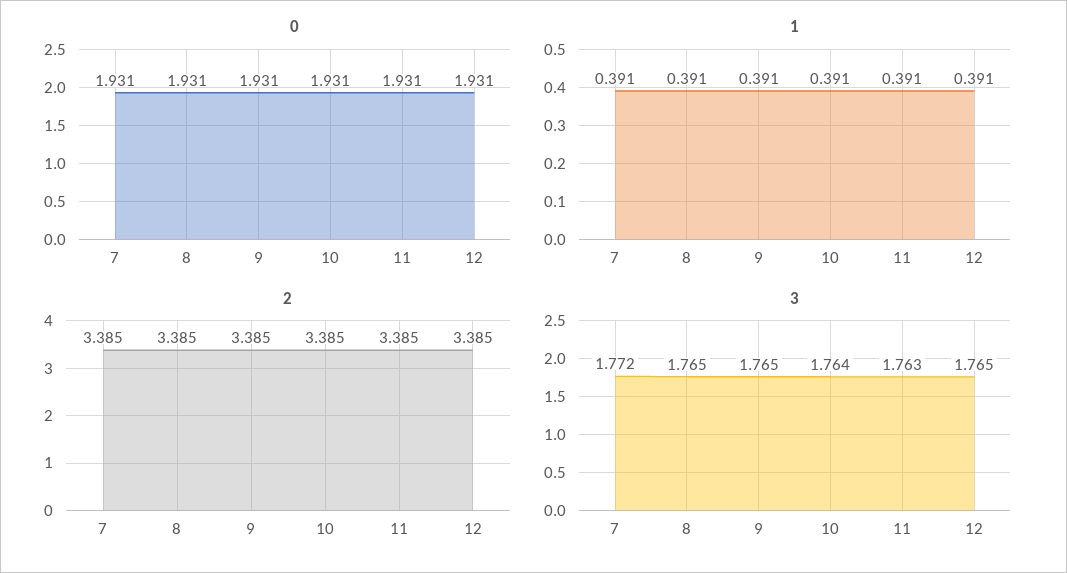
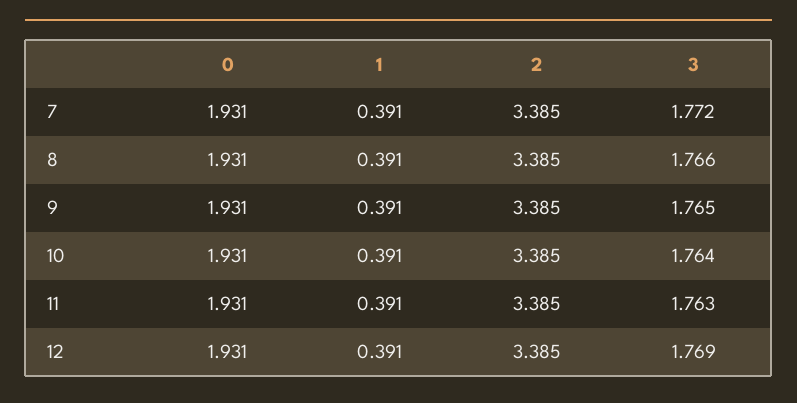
3, 8: 1.765 -> 1.766
3, 12: 1.765 -> 1.769

